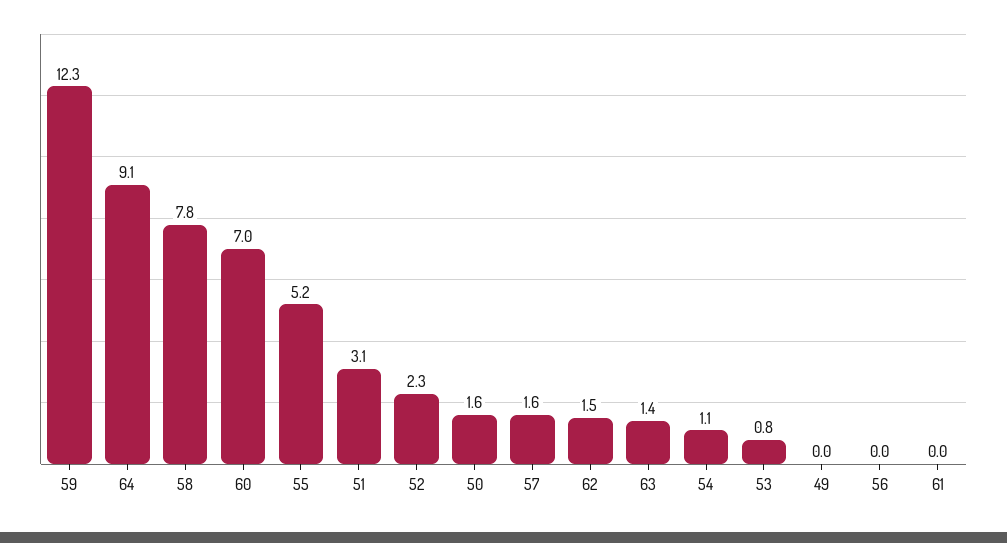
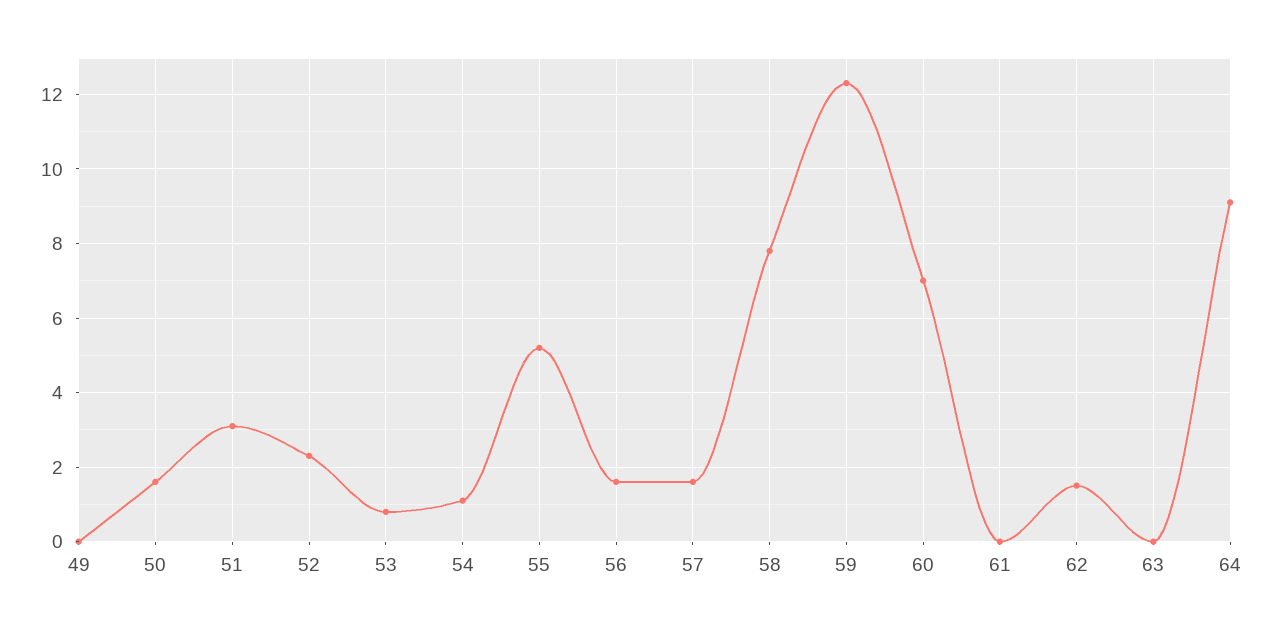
63: 1.4 -> 0
56: 0 -> 1.5

